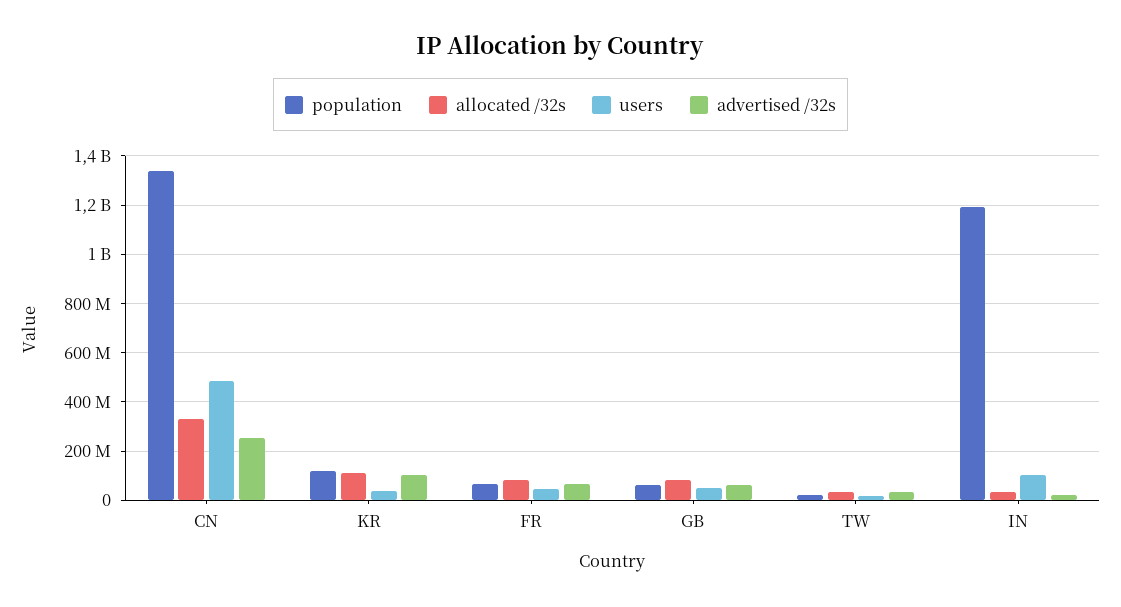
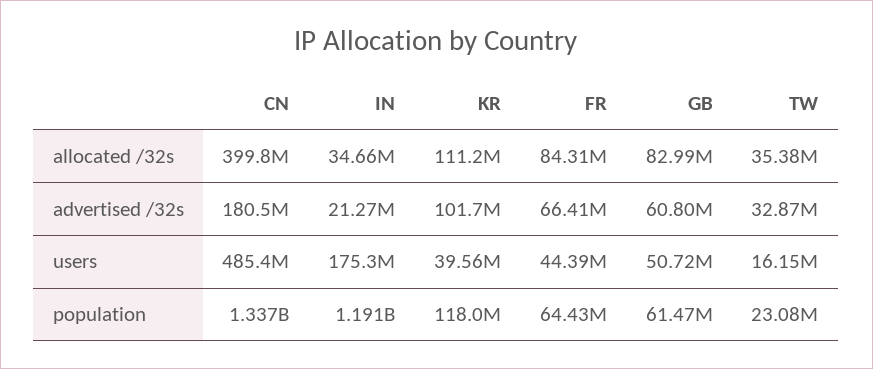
allocated /32s, CN: 325000000 -> 399800000
advertised /32s, CN: 250000000 -> 180500000
users, IN: 100000000 -> 175300000

